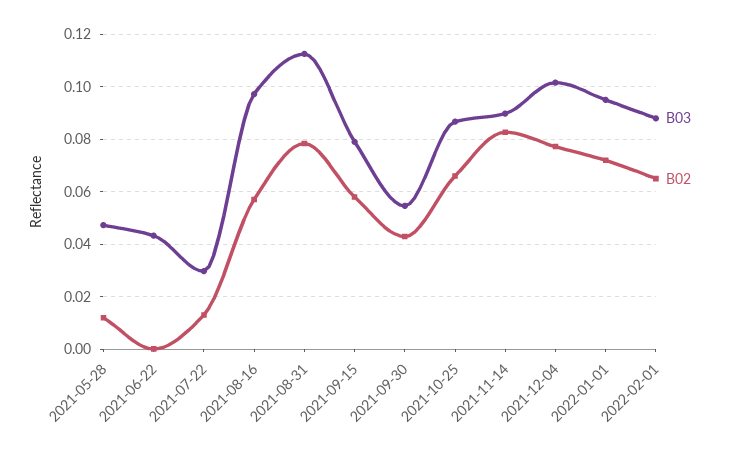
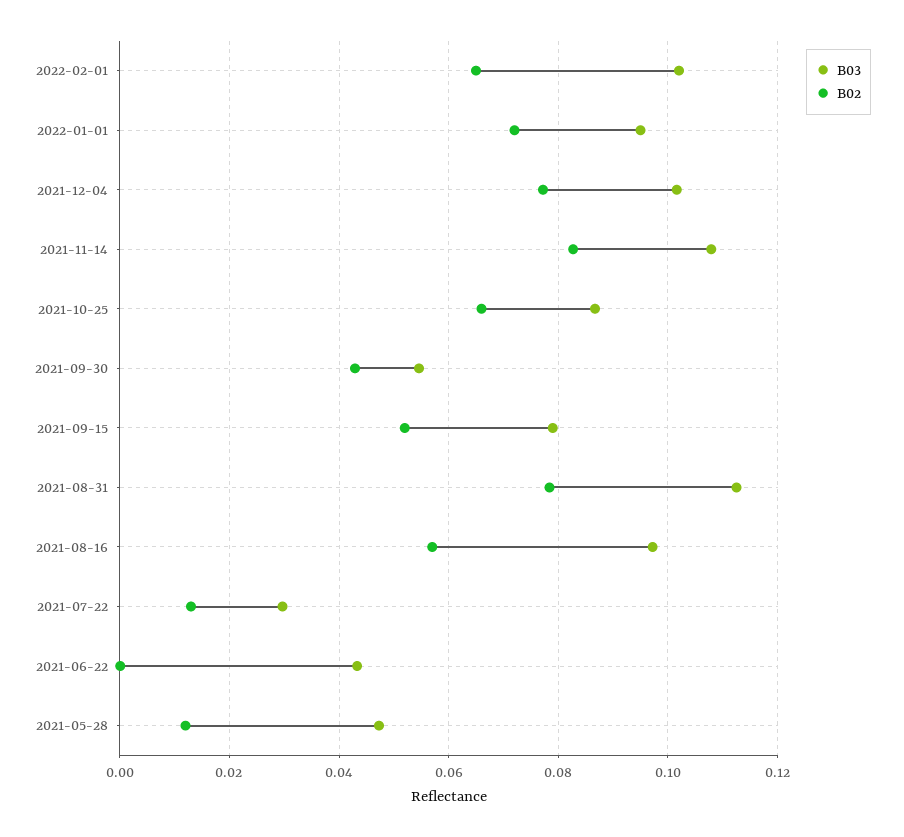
B02, 2021-09-15: 0.0575 -> 0.052
B03, 2021-11-14: 0.09 -> 0.108
B03, 2022-02-01: 0.0875 -> 0.102

